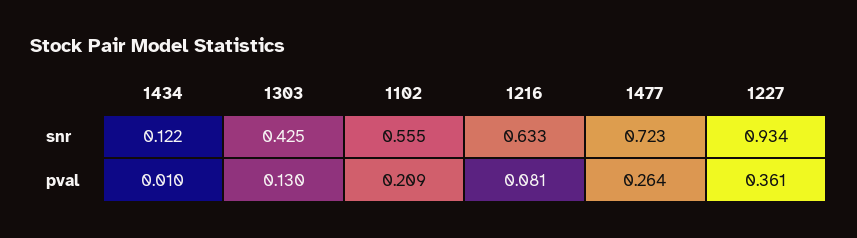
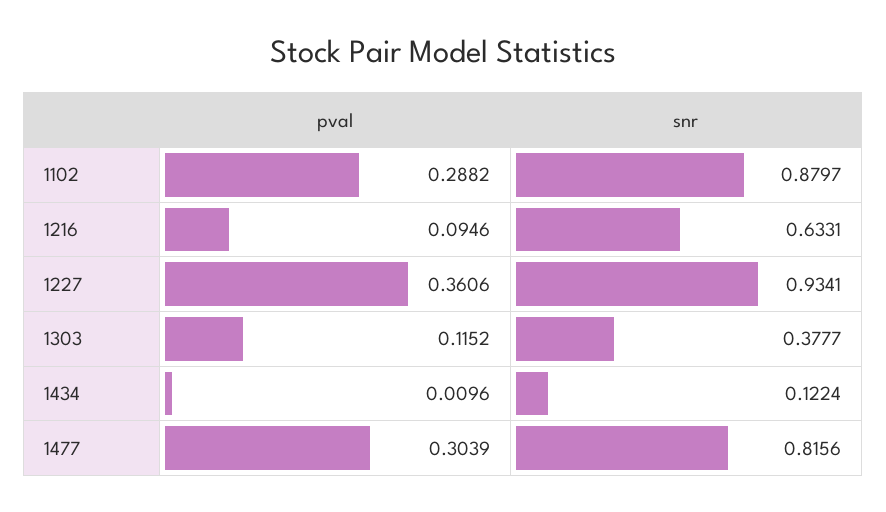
1303, snr: 0.425 -> 0.3777
1102, snr: 0.555 -> 0.8797
1477, snr: 0.723 -> 0.8156
1303, pval: 0.13 -> 0.1152
1102, pval: 0.209 -> 0.2882
1216, pval: 0.081 -> 0.0946
1477, pval: 0.264 -> 0.3039

